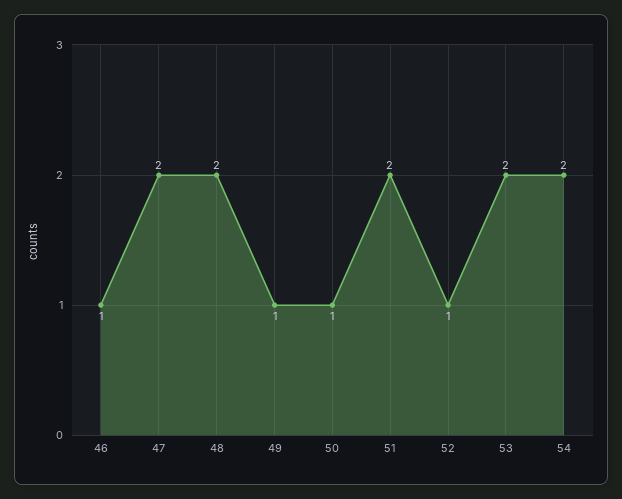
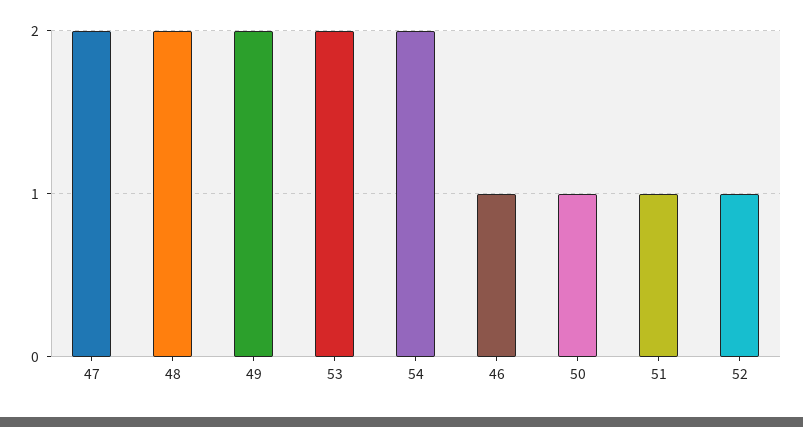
49: 1 -> 2
51: 2 -> 1

